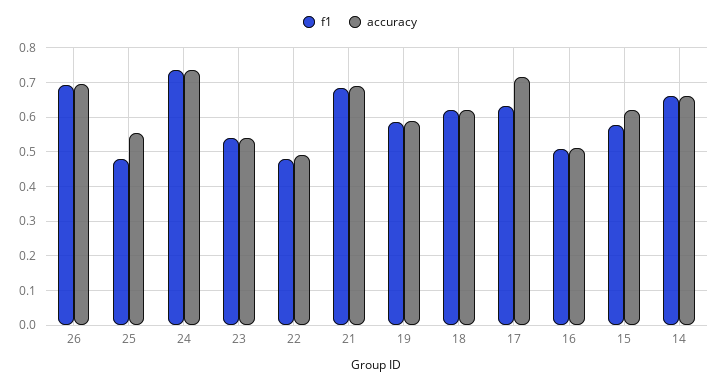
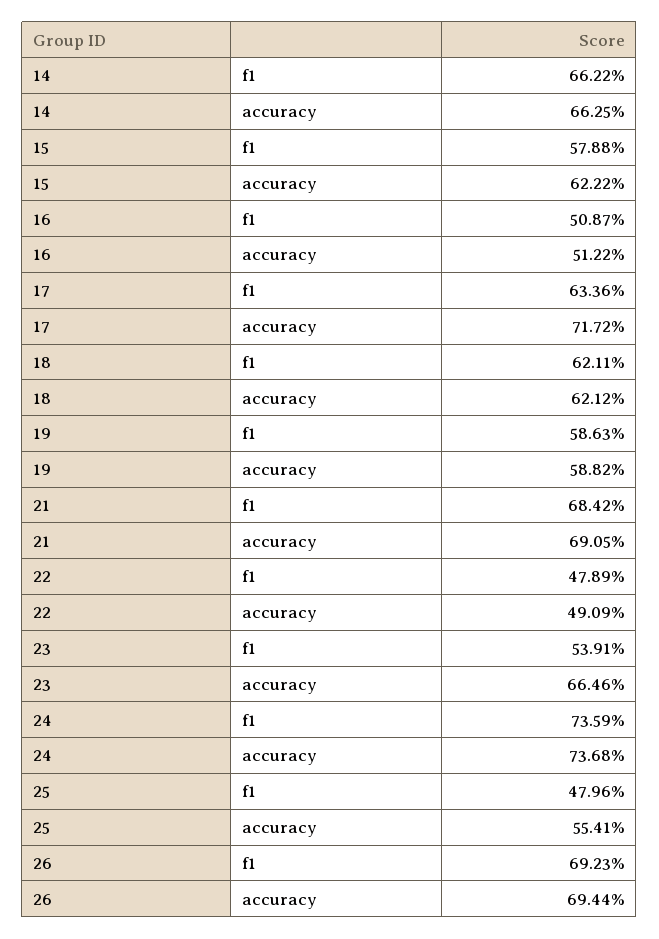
accuracy, 23: 0.54 -> 0.6646

